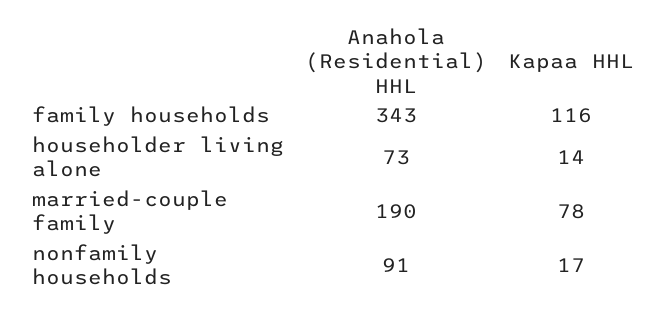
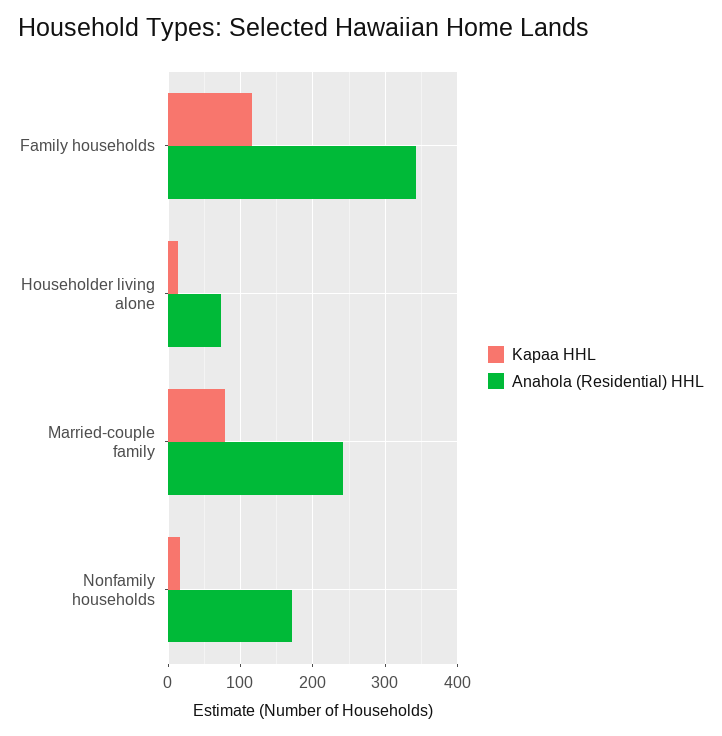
Anahola (Residential) HHL, married-couple family: 190 -> 240
Anahola (Residential) HHL, nonfamily households: 91 -> 170

